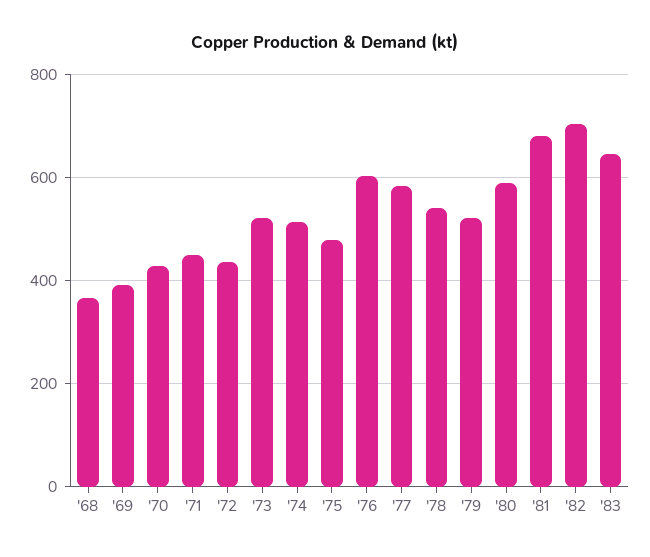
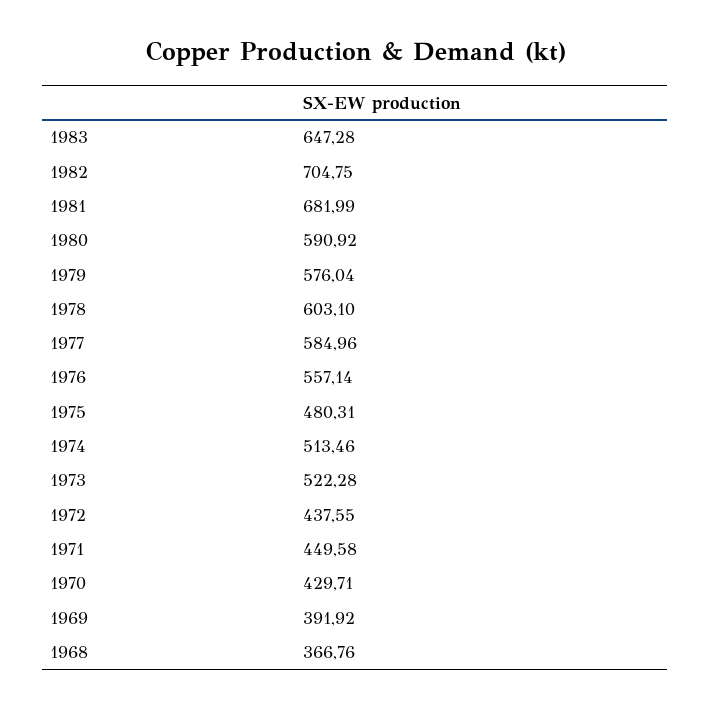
'76: 600 -> 557.14
'78: 540 -> 603.1
'79: 520 -> 576.04

